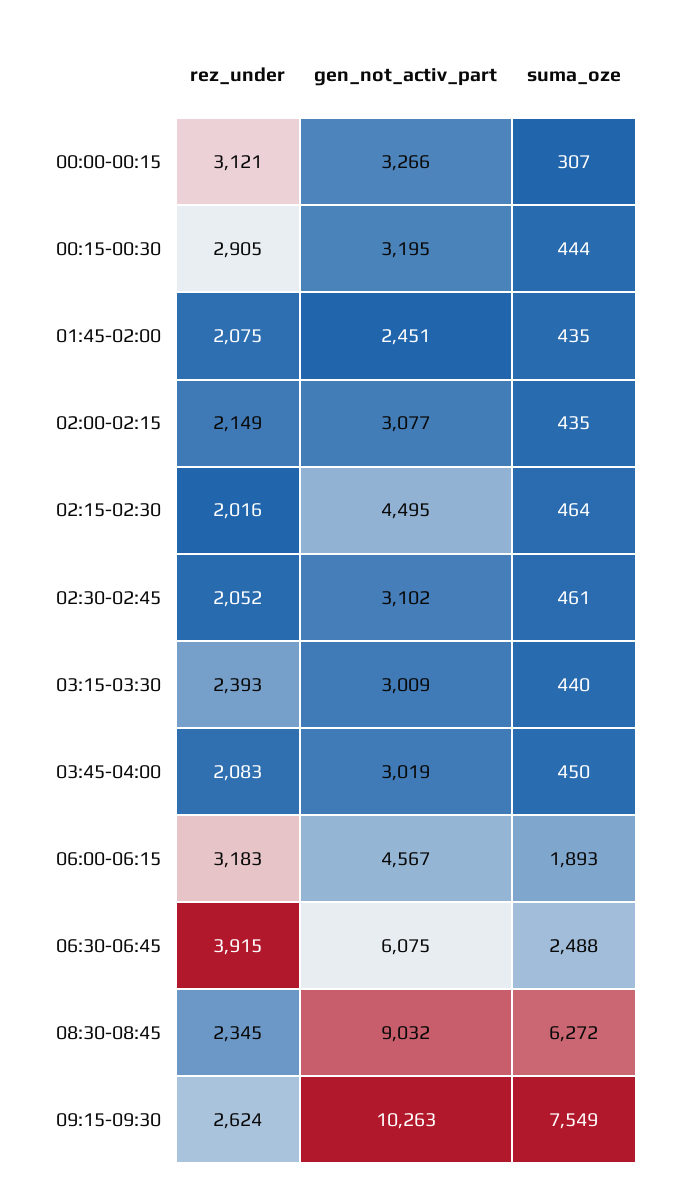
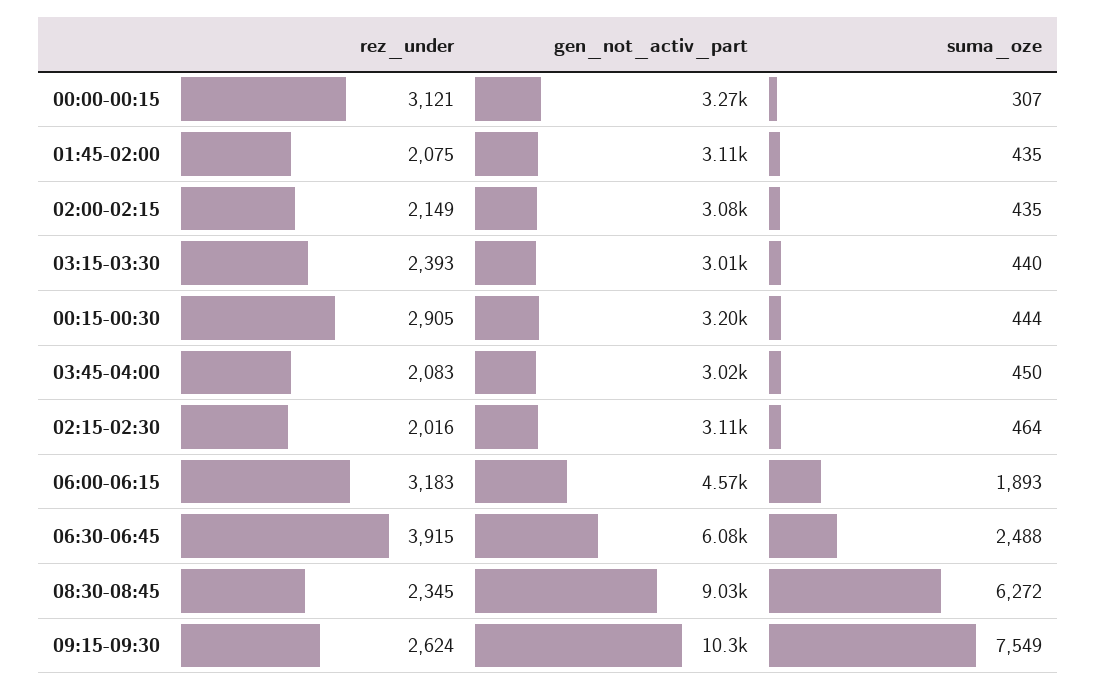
gen_not_activ_part, 01:45-02:00: 2451 -> 3110
gen_not_activ_part, 02:15-02:30: 4495 -> 3110
rez_under, 02:30-02:45: 2052 -> none
gen_not_activ_part, 02:30-02:45: 3102 -> none
suma_oze, 02:30-02:45: 461 -> none

